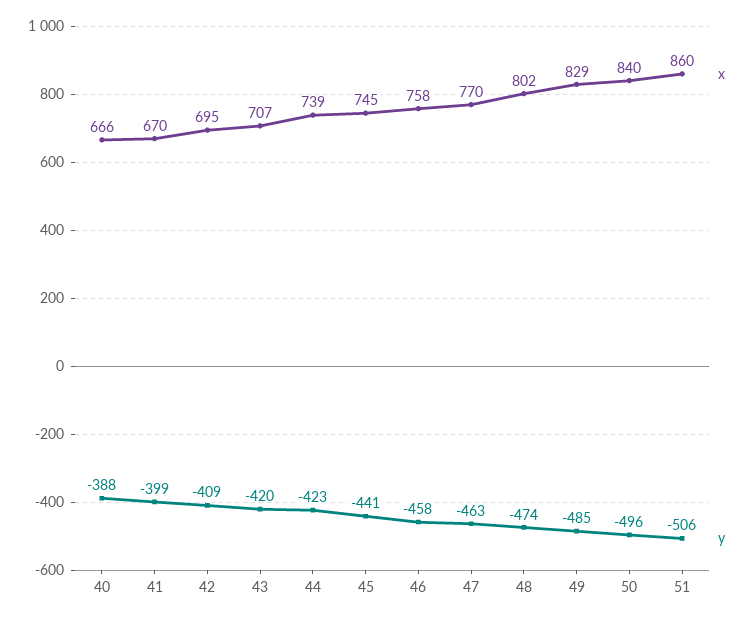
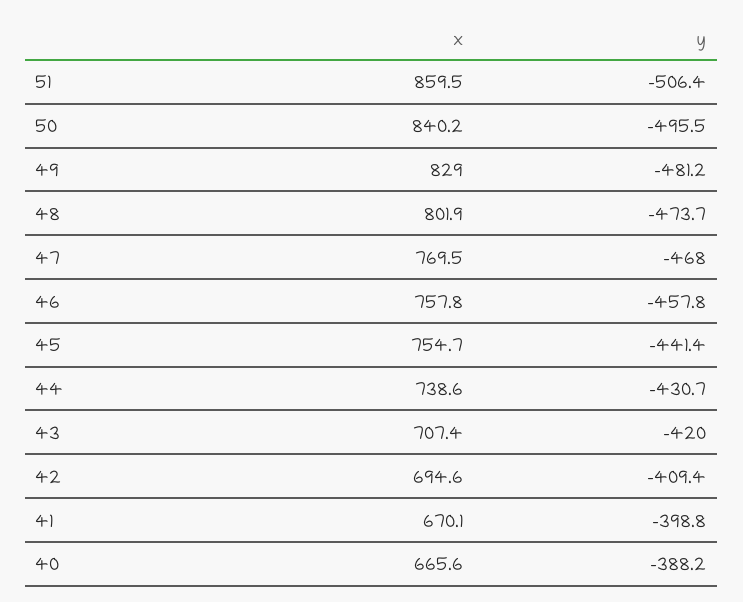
y, 44: -423 -> -430.7
x, 45: 745 -> 754.7
y, 47: -463 -> -468
y, 49: -485 -> -481.2

